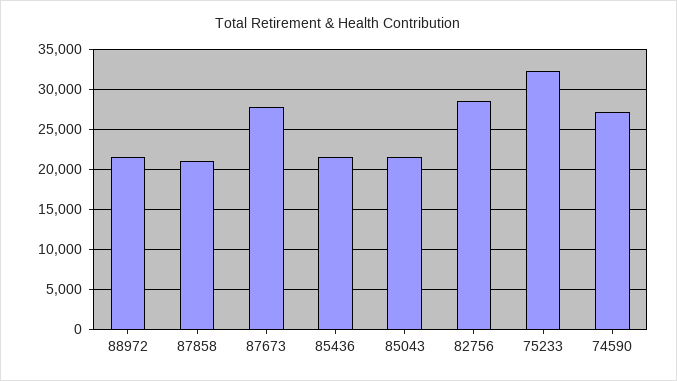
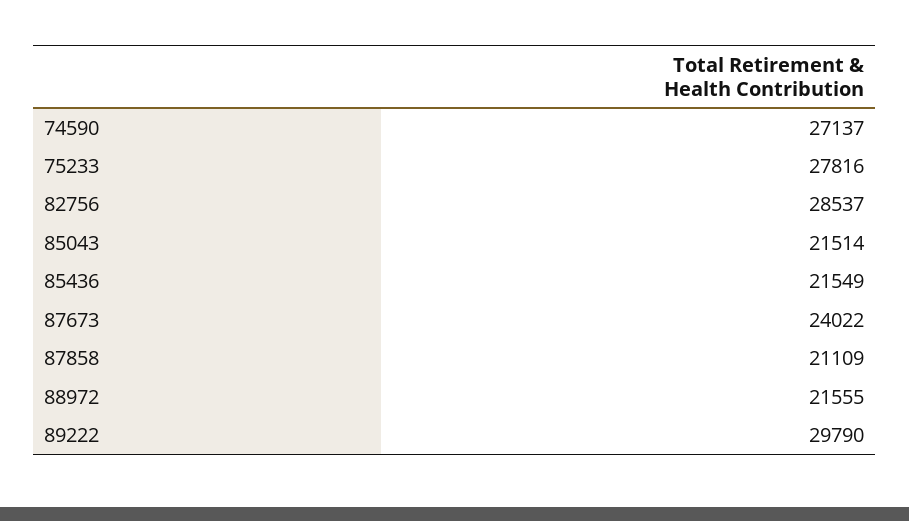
87673: 28000 -> 24022
75233: 32000 -> 27816
89222: none -> 29790

